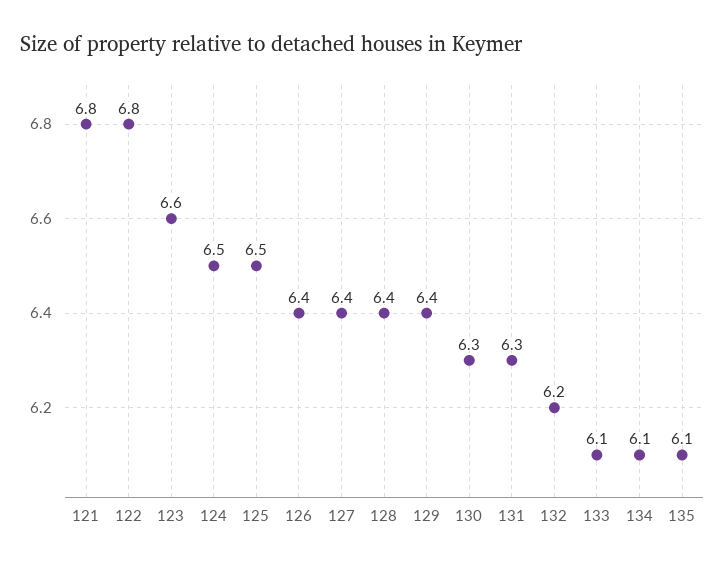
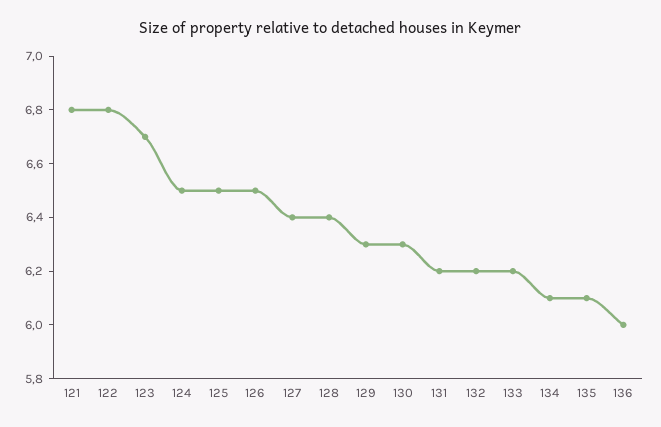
123: 6.6 -> 6.7
126: 6.4 -> 6.5
129: 6.4 -> 6.3
131: 6.3 -> 6.2
133: 6.1 -> 6.2
136: none -> 6

